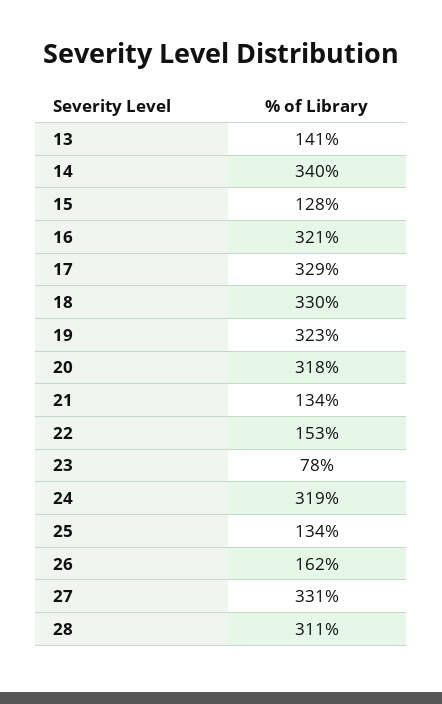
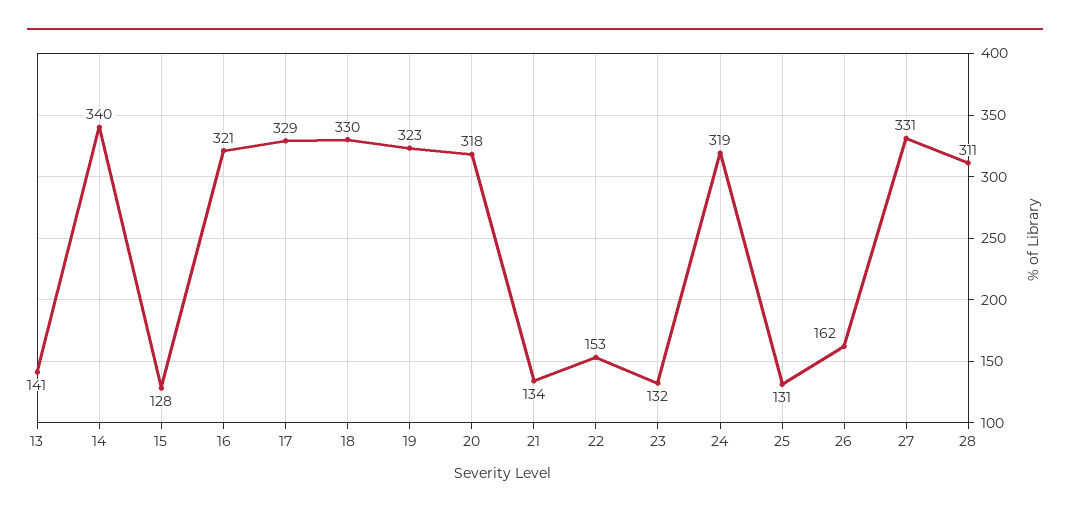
23: 78 -> 132
25: 134 -> 131

